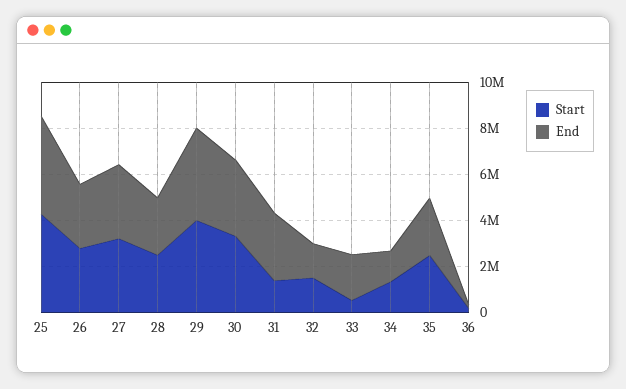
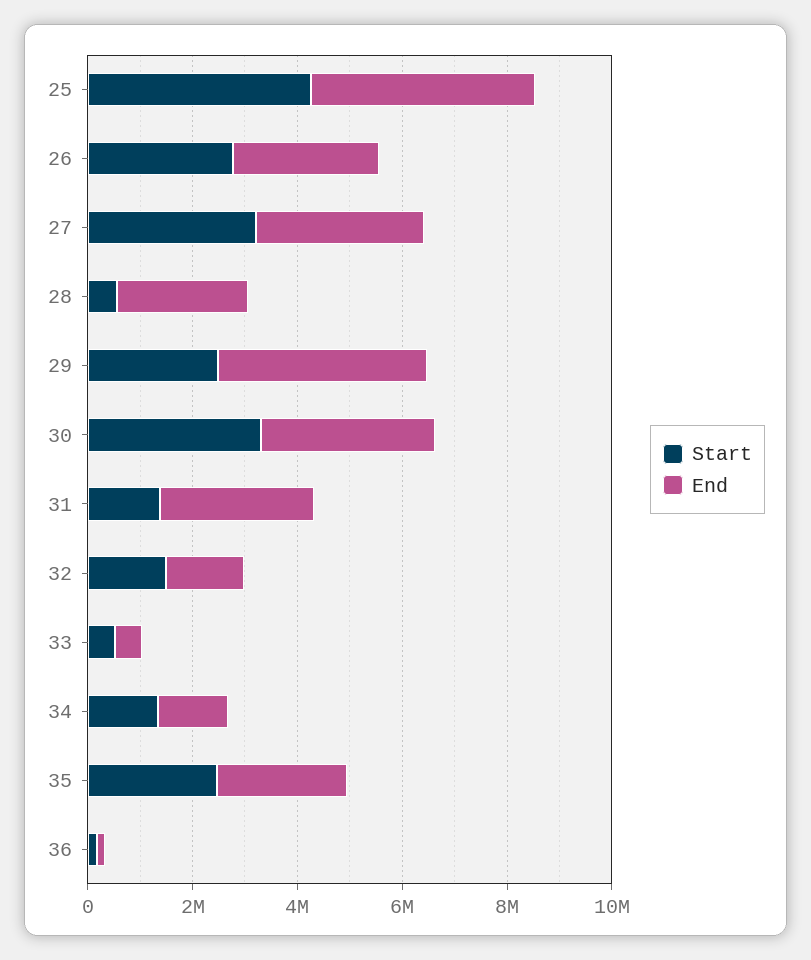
Start, 28: 2500000 -> 500000
Start, 29: 4000000 -> 2500000
End, 33: 2000000 -> 500000

